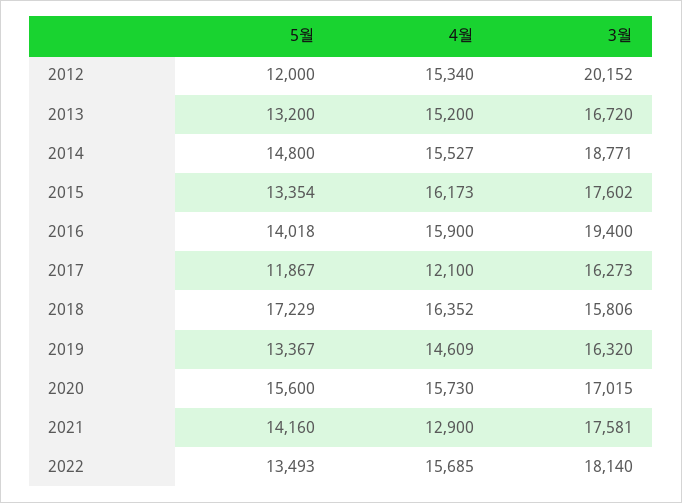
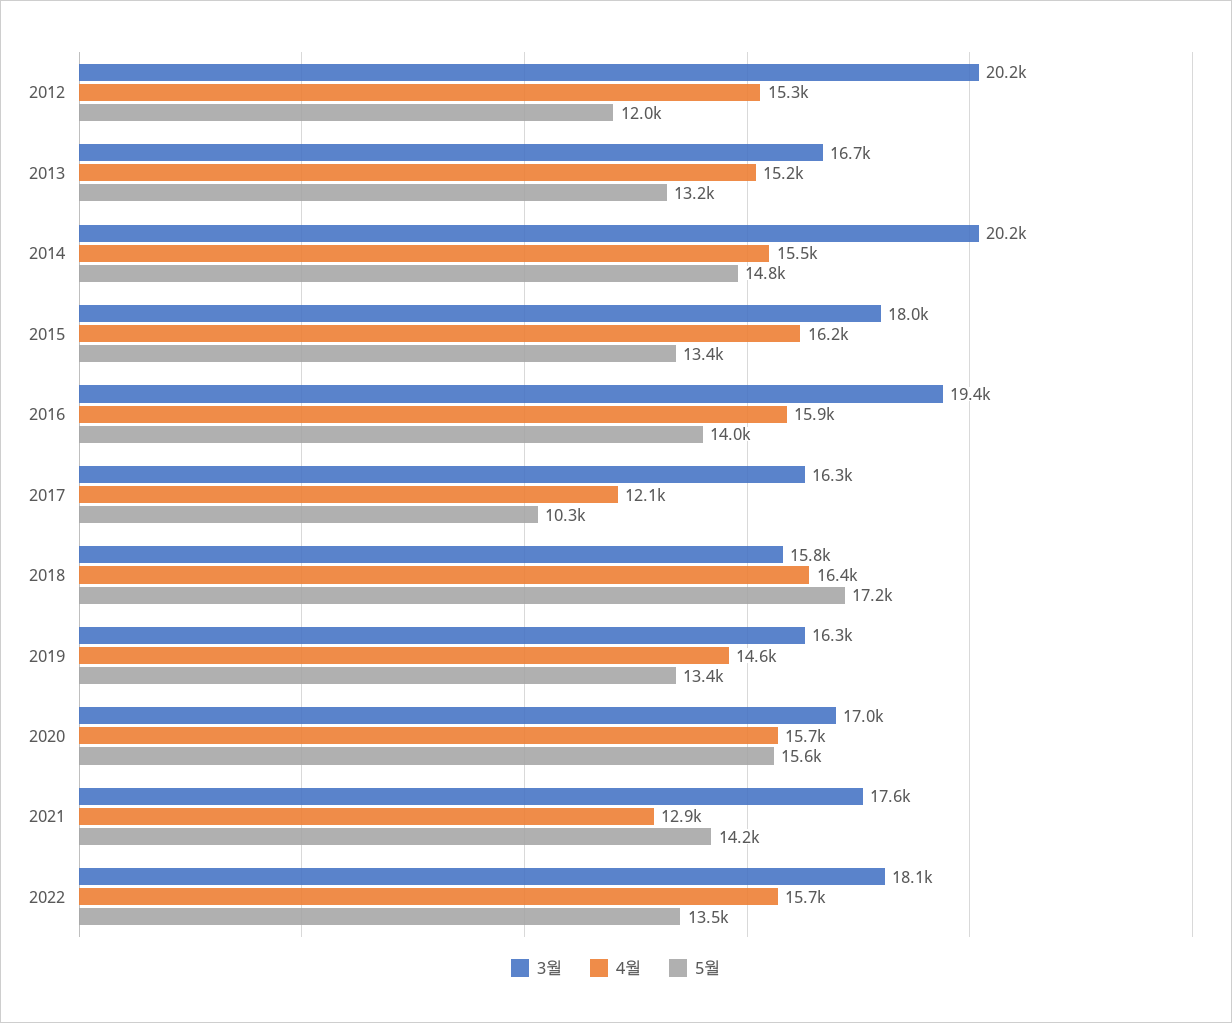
3월, 2014: 18771 -> 20200
3월, 2015: 17602 -> 18000
5월, 2017: 11867 -> 10300

